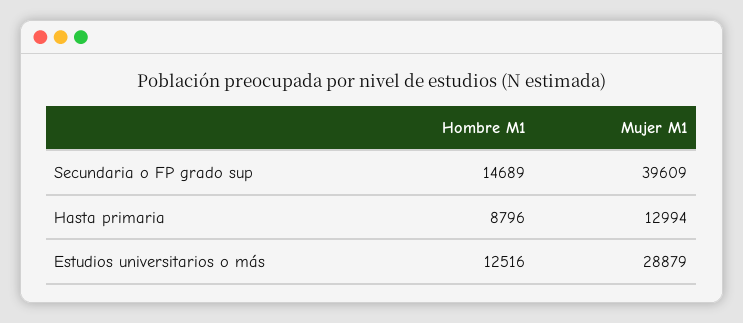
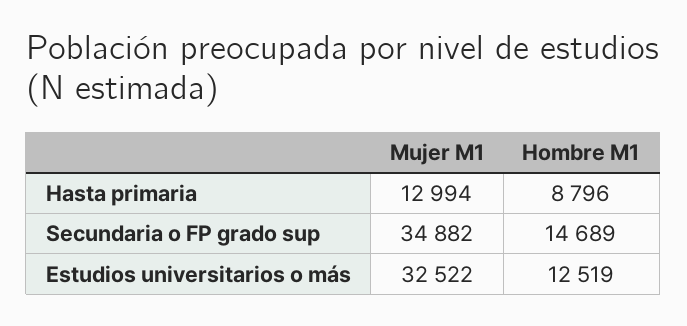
Mujer M1, Secundaria o FP grado sup: 39609 -> 34882
Hombre M1, Estudios universitarios o más: 12516 -> 12519
Mujer M1, Estudios universitarios o más: 28879 -> 32522

